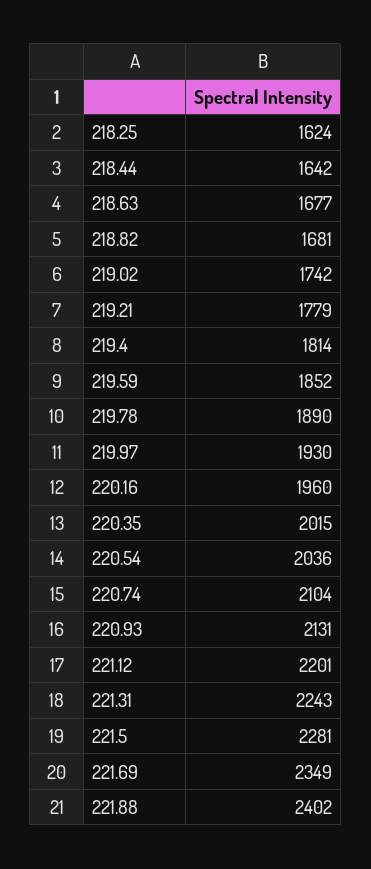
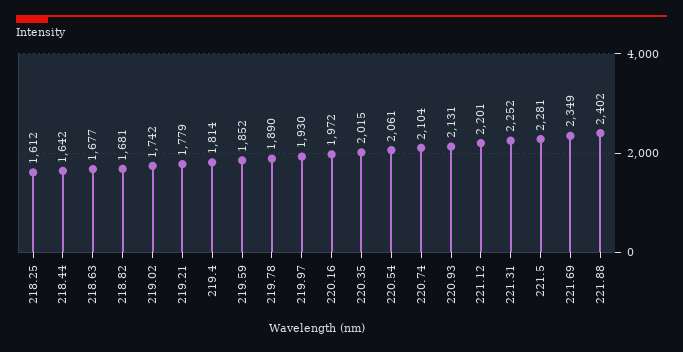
218.25: 1624 -> 1612
220.16: 1960 -> 1972
220.54: 2036 -> 2061
221.31: 2243 -> 2252

